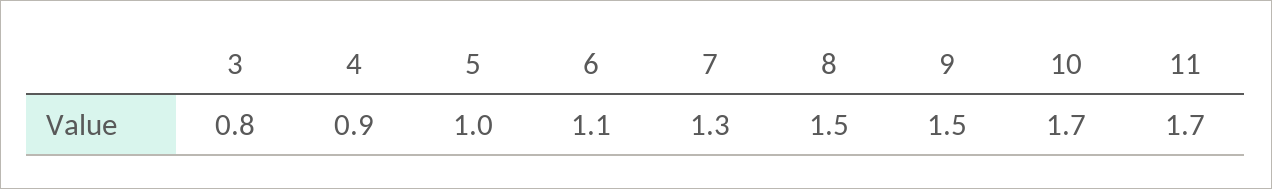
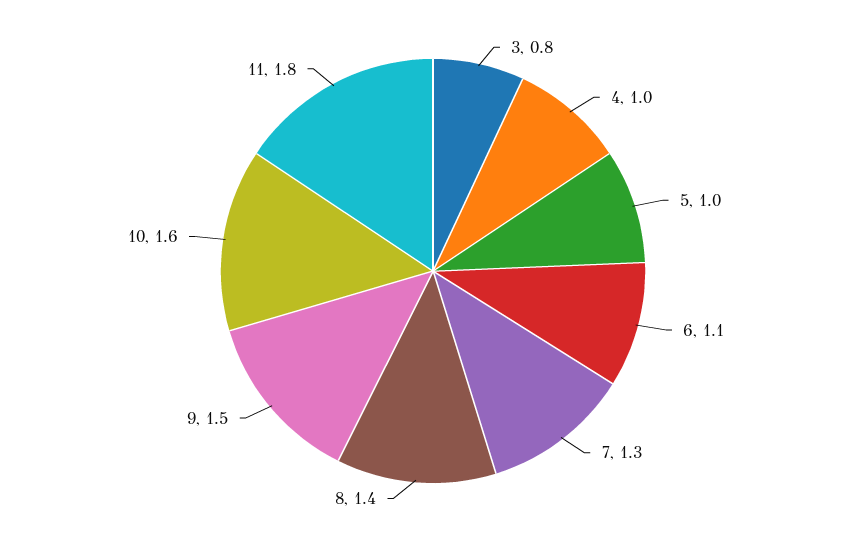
4: 0.9 -> 1
8: 1.5 -> 1.4
10: 1.7 -> 1.6
11: 1.7 -> 1.8

